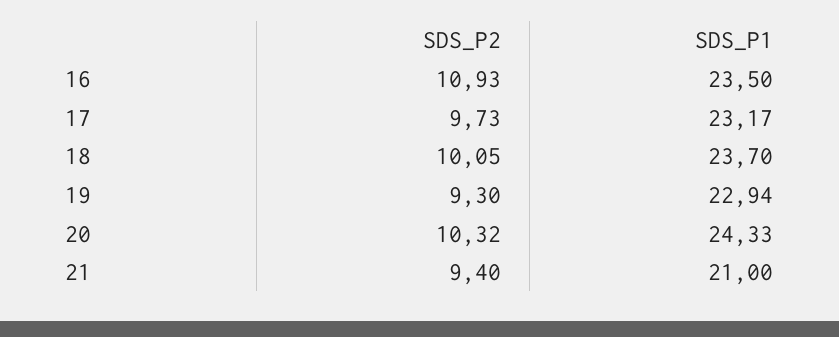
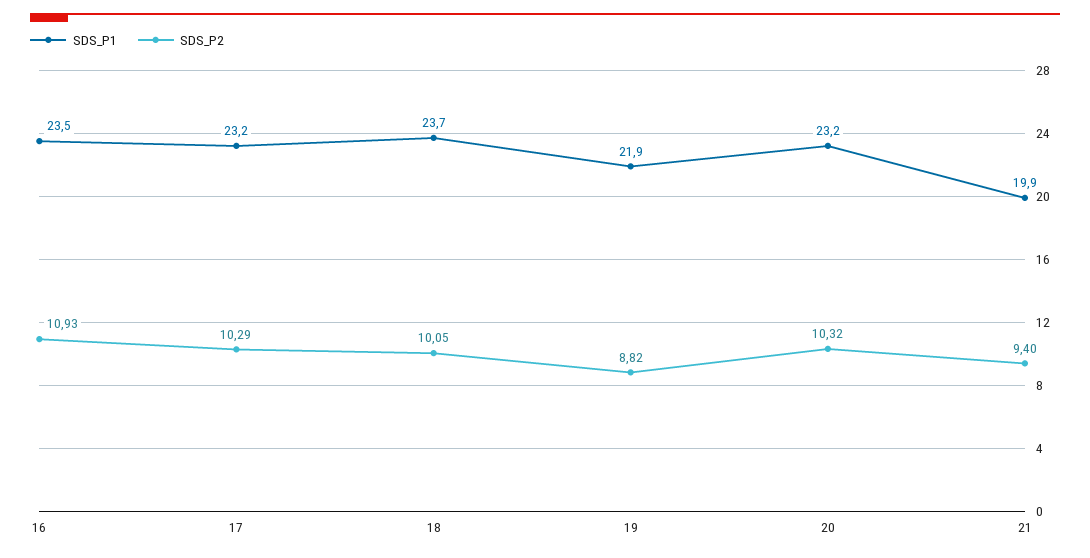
SDS_P2, 17: 9.73 -> 10.29
SDS_P2, 19: 9.3 -> 8.82
SDS_P1, 19: 22.94 -> 21.9
SDS_P1, 20: 24.33 -> 23.2
SDS_P1, 21: 21 -> 19.9

